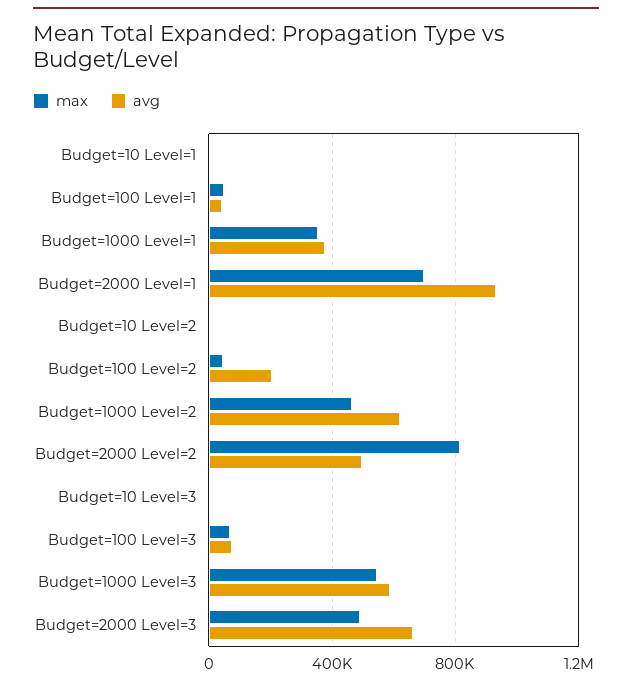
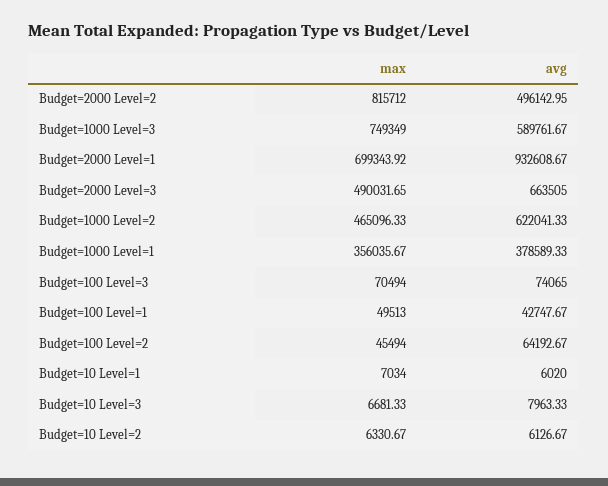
avg, Budget=100 Level=2: 200000 -> 64192.67
max, Budget=1000 Level=3: 550000 -> 749349

